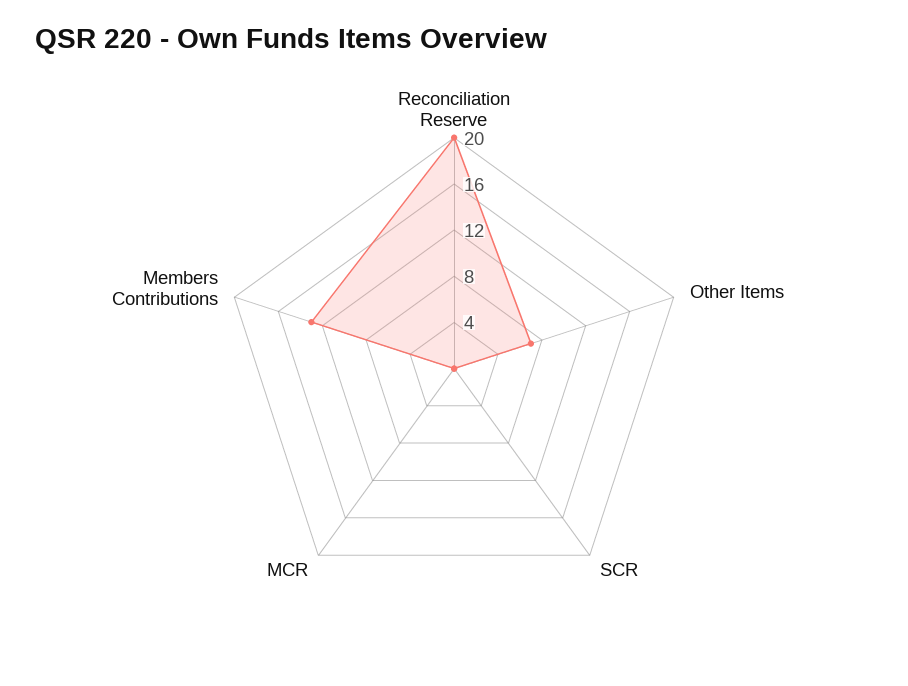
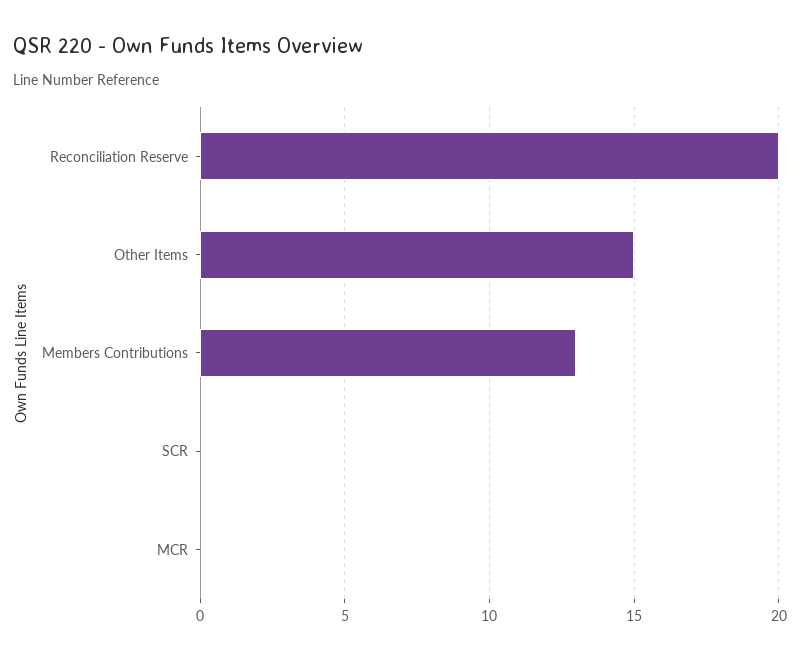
Other Items: 7 -> 15

